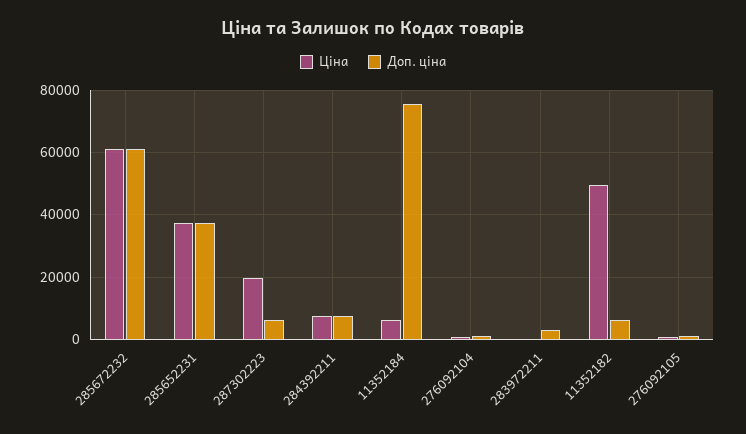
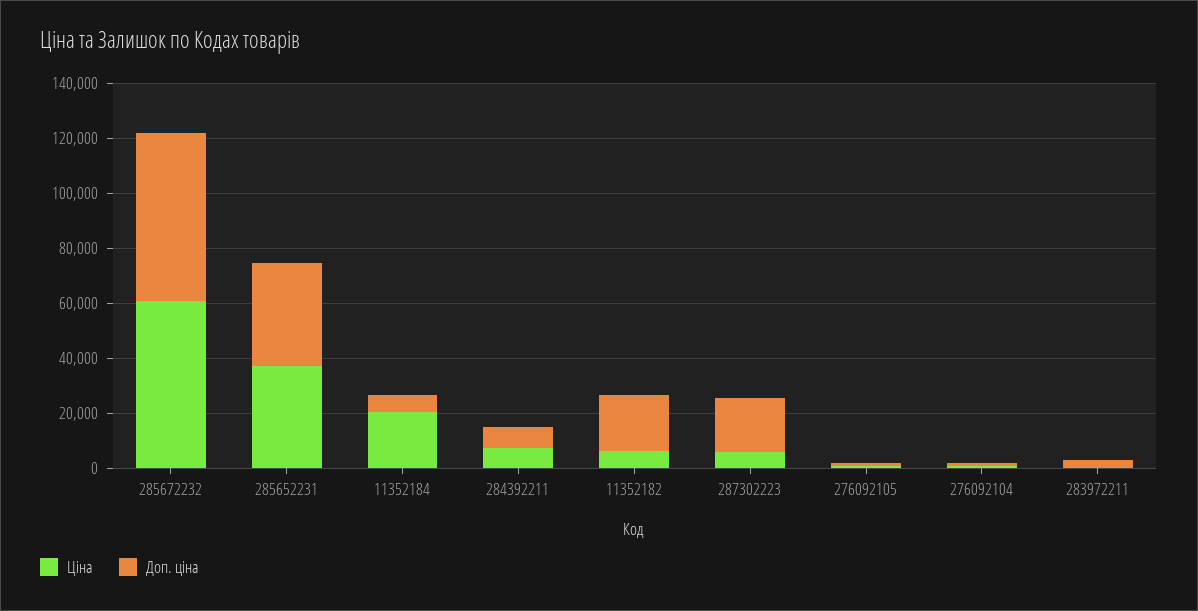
Ціна, 287302223: 20000 -> 5000
Доп. ціна, 287302223: 6000 -> 20000
Ціна, 11352184: 6000 -> 20000
Доп. ціна, 11352184: 76000 -> 5000
Ціна, 11352182: 50000 -> 5000
Доп. ціна, 11352182: 6000 -> 20000

